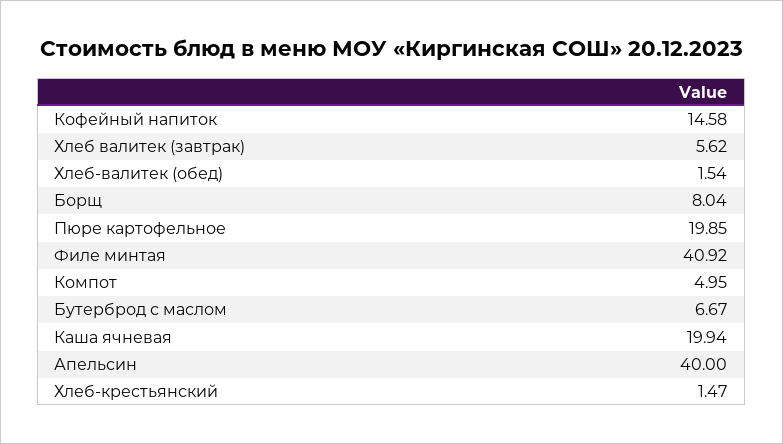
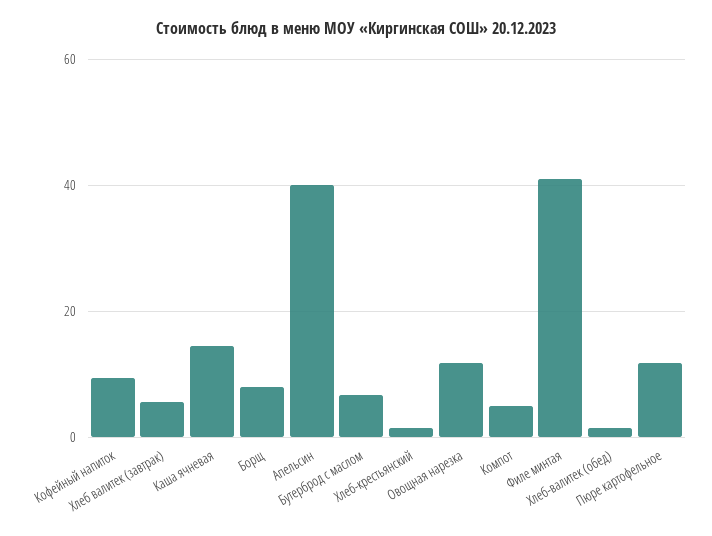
Кофейный напиток: 14.58 -> 10
Пюре картофельное: 19.85 -> 12
Каша ячневая: 19.94 -> 14
Овощная нарезка: none -> 12

